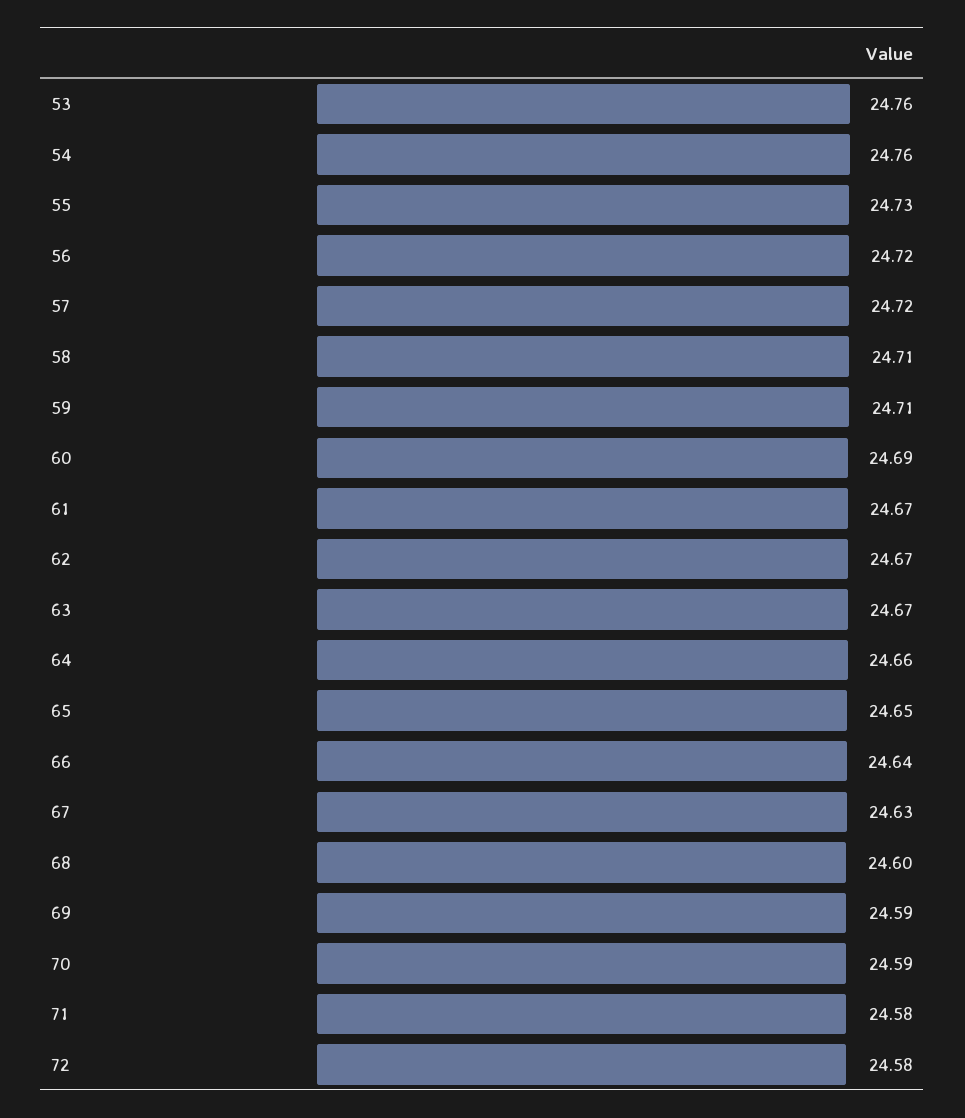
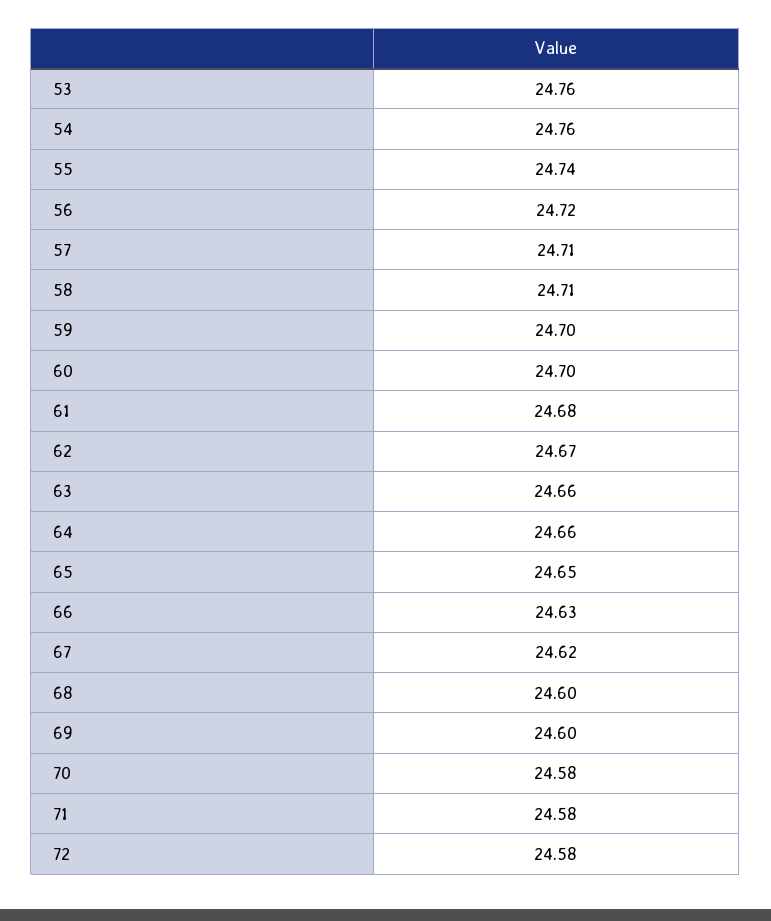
55: 24.73 -> 24.74
57: 24.72 -> 24.71
59: 24.71 -> 24.7
60: 24.69 -> 24.7
61: 24.67 -> 24.68
63: 24.67 -> 24.66
66: 24.64 -> 24.63
67: 24.63 -> 24.62
69: 24.59 -> 24.6
70: 24.59 -> 24.58

